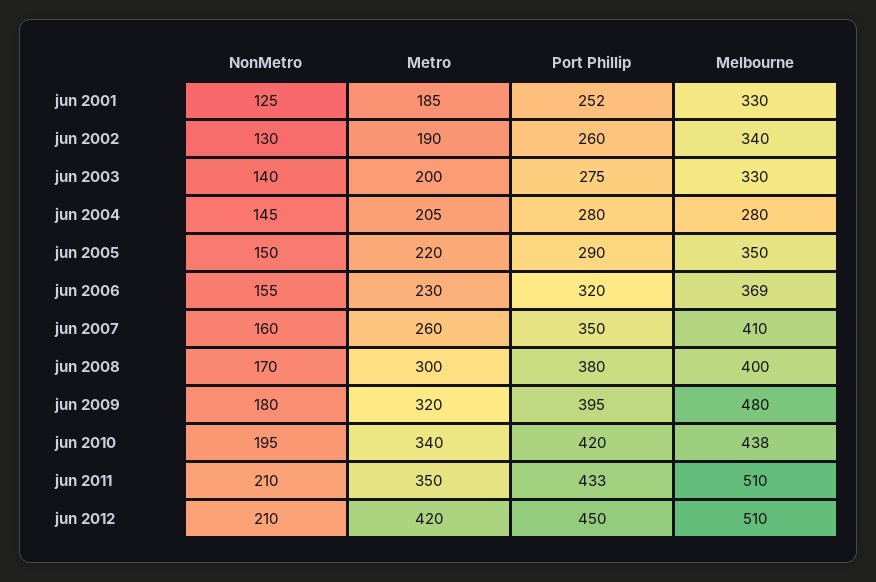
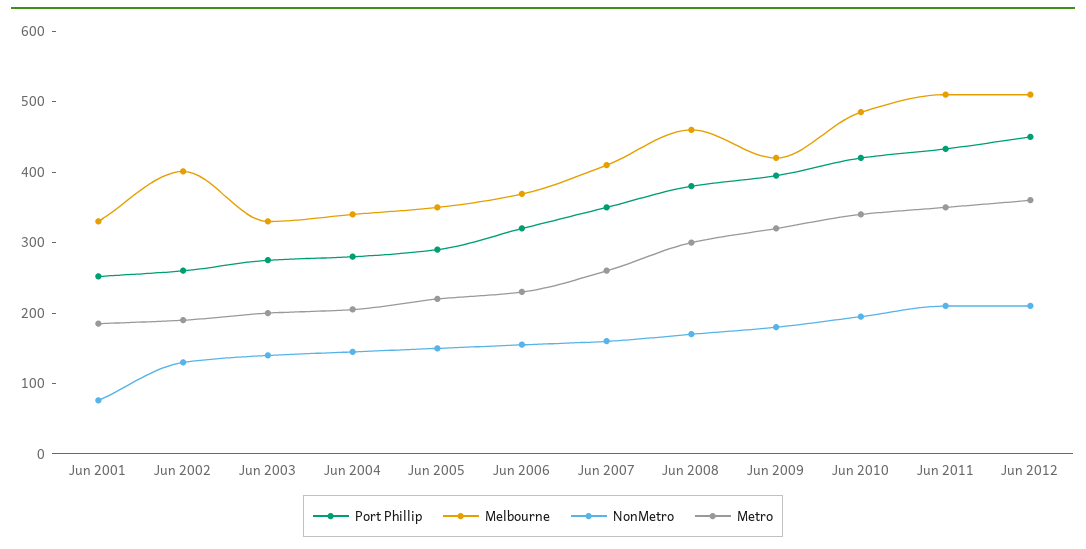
NonMetro, jun 2001: 125 -> 80
Melbourne, jun 2002: 340 -> 400
Melbourne, jun 2004: 280 -> 340
Melbourne, jun 2008: 400 -> 460
Melbourne, jun 2009: 480 -> 420
Melbourne, jun 2010: 438 -> 480
Metro, jun 2012: 420 -> 360

